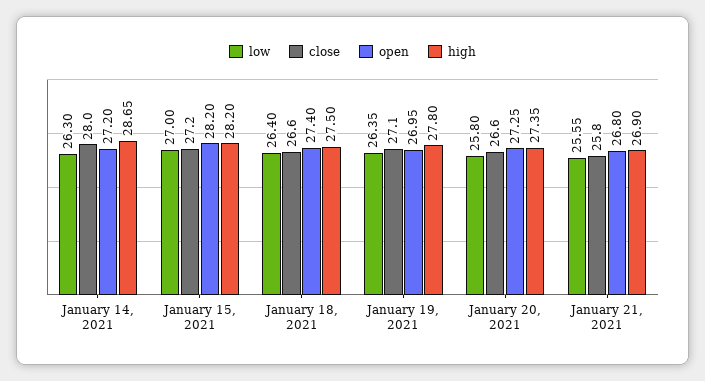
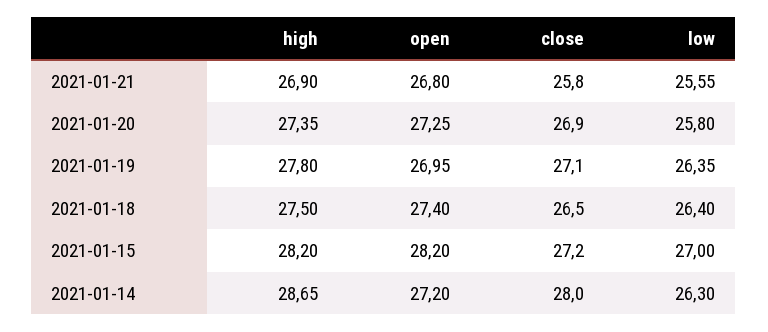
close, January 18, 2021: 26.6 -> 26.5
close, January 20, 2021: 26.6 -> 26.9

